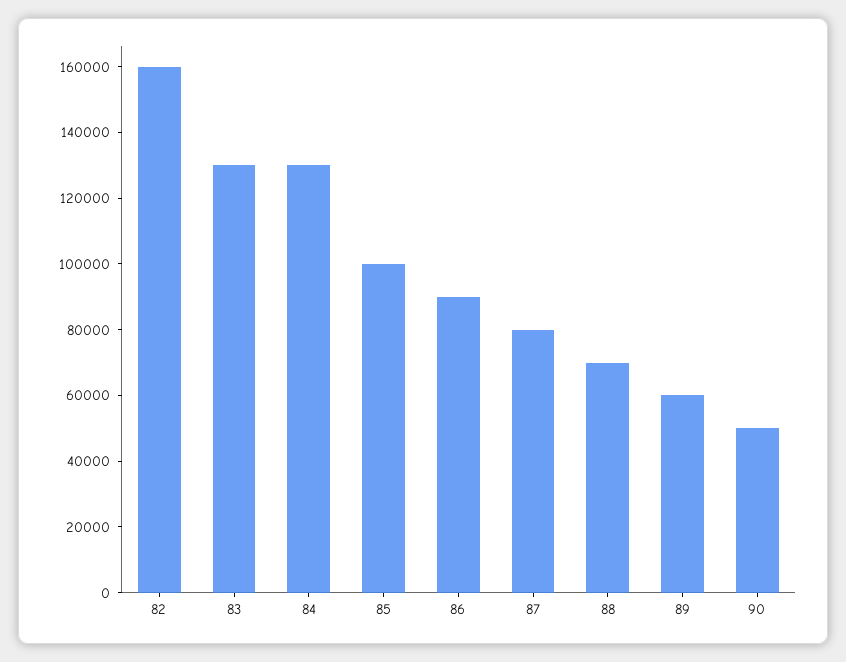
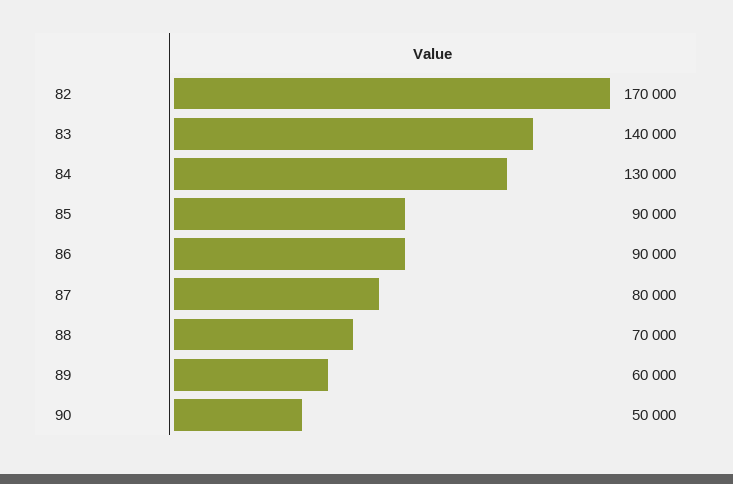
82: 160000 -> 170000
83: 130000 -> 140000
85: 100000 -> 90000

